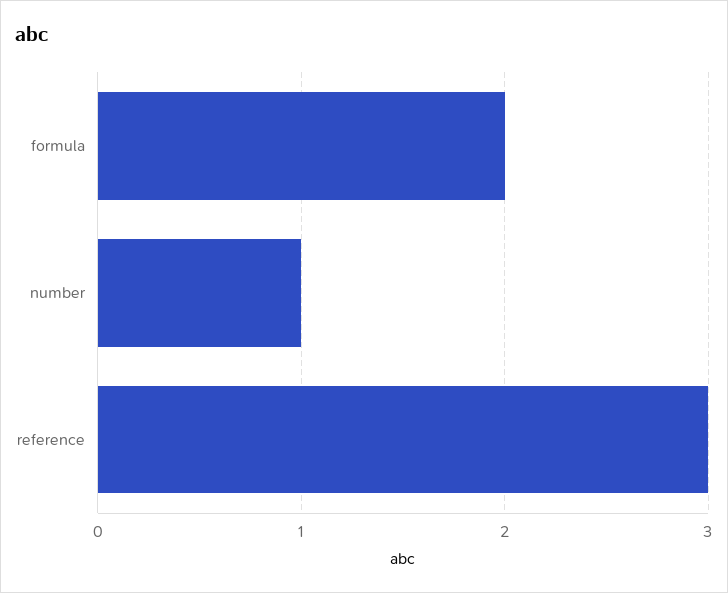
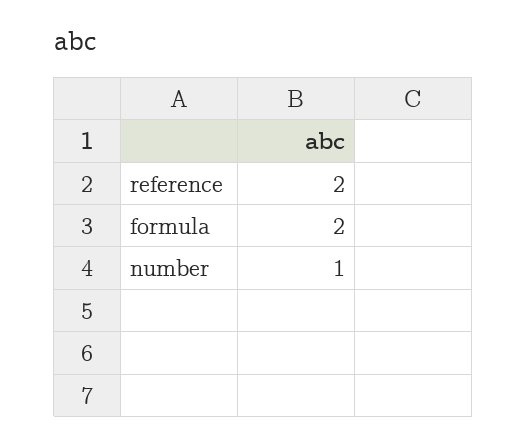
reference: 3 -> 2

